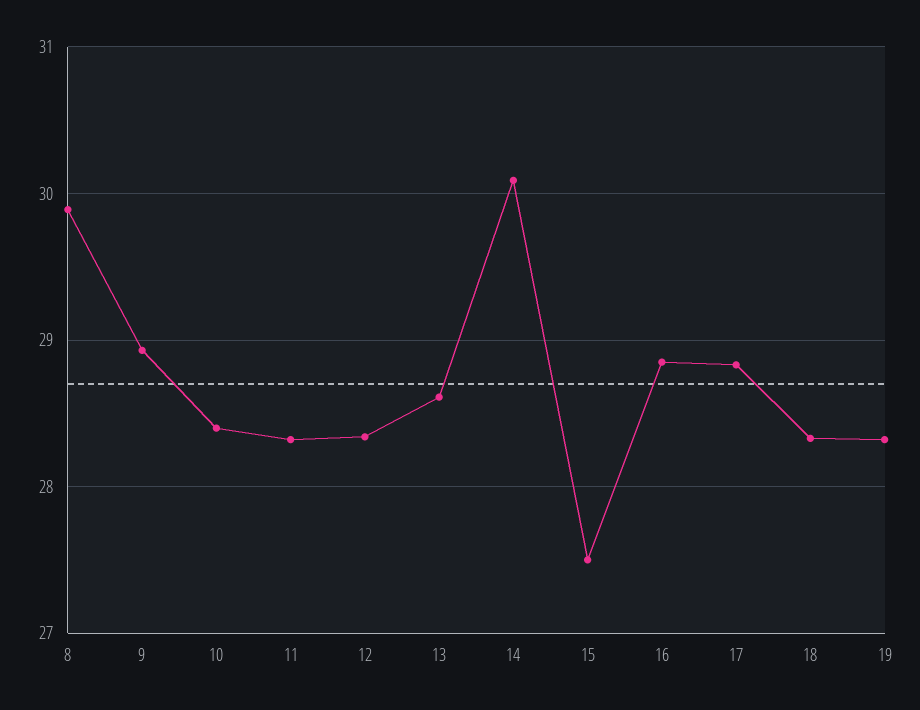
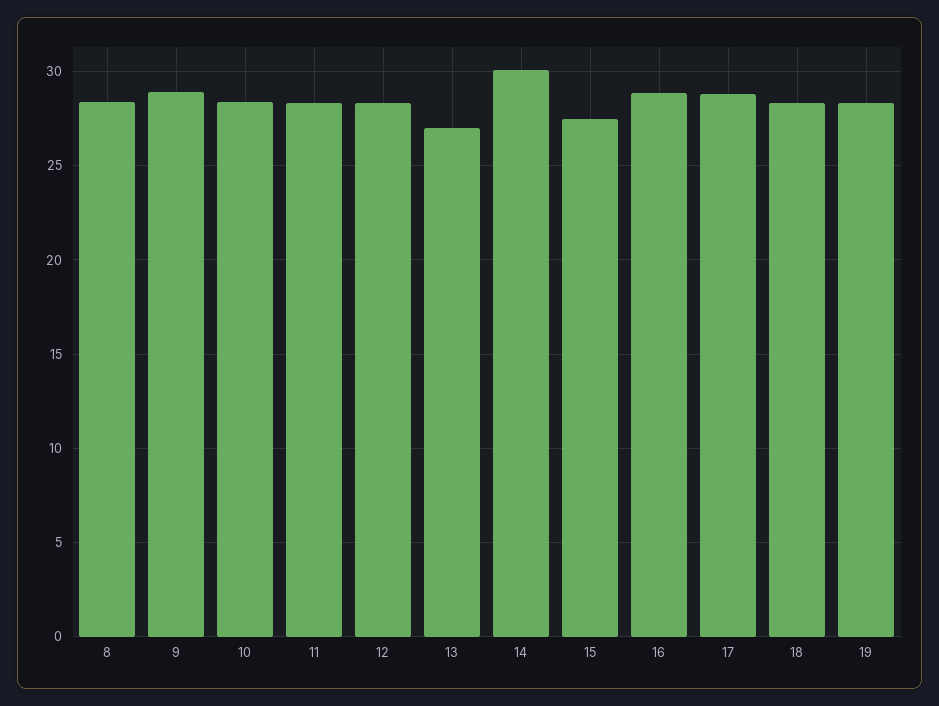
8: 29.9 -> 28.5
13: 28.6 -> 27

